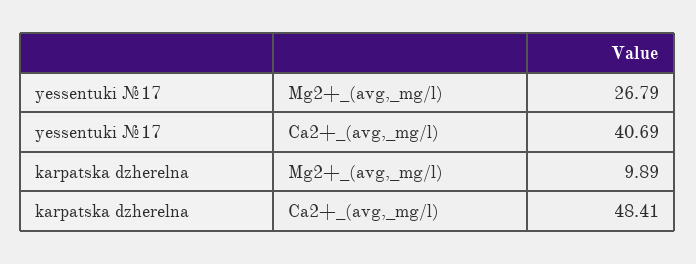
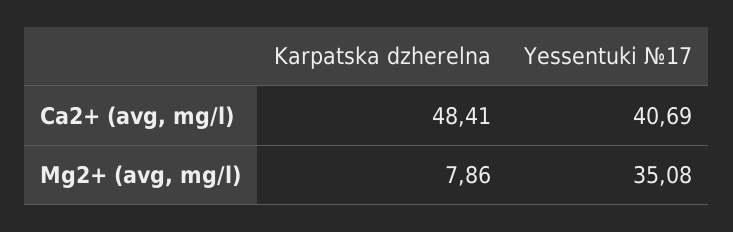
yessentuki №17, Mg2+_(avg,_mg/l): 26.79 -> 35.08
karpatska dzherelna, Mg2+_(avg,_mg/l): 9.89 -> 7.86

